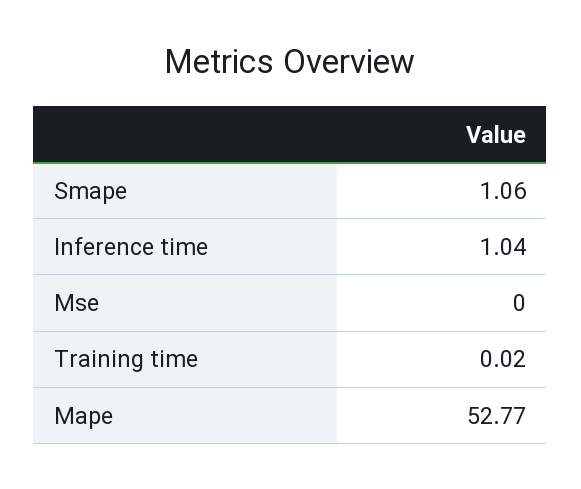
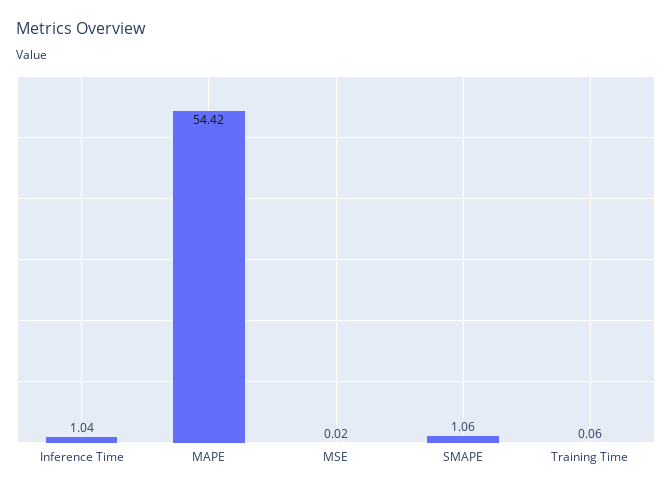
Mse: 0 -> 0.02
Training time: 0.02 -> 0.06
Mape: 52.77 -> 54.42

